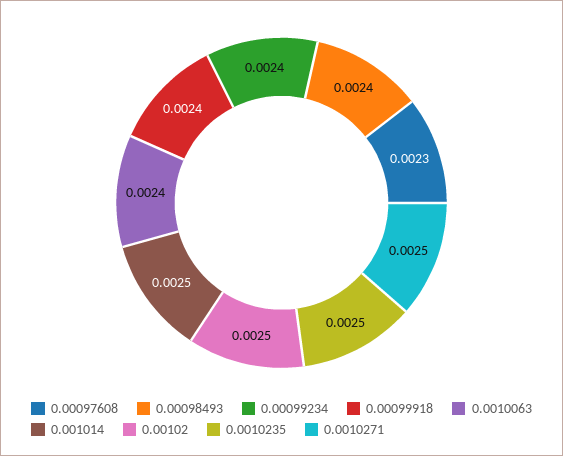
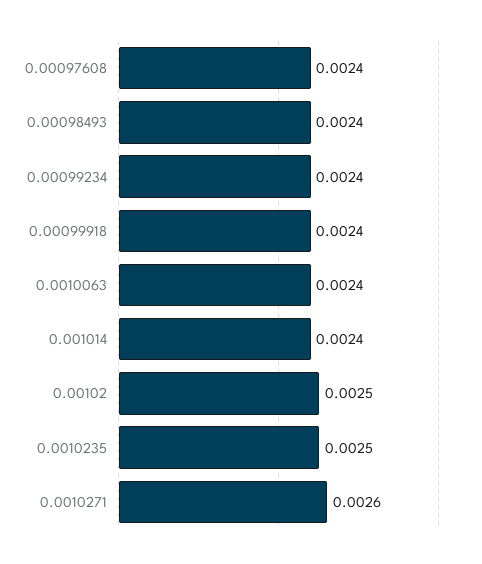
0.00097608: 0.0023 -> 0.0024
0.001014: 0.0025 -> 0.0024
0.0010271: 0.0025 -> 0.0026

